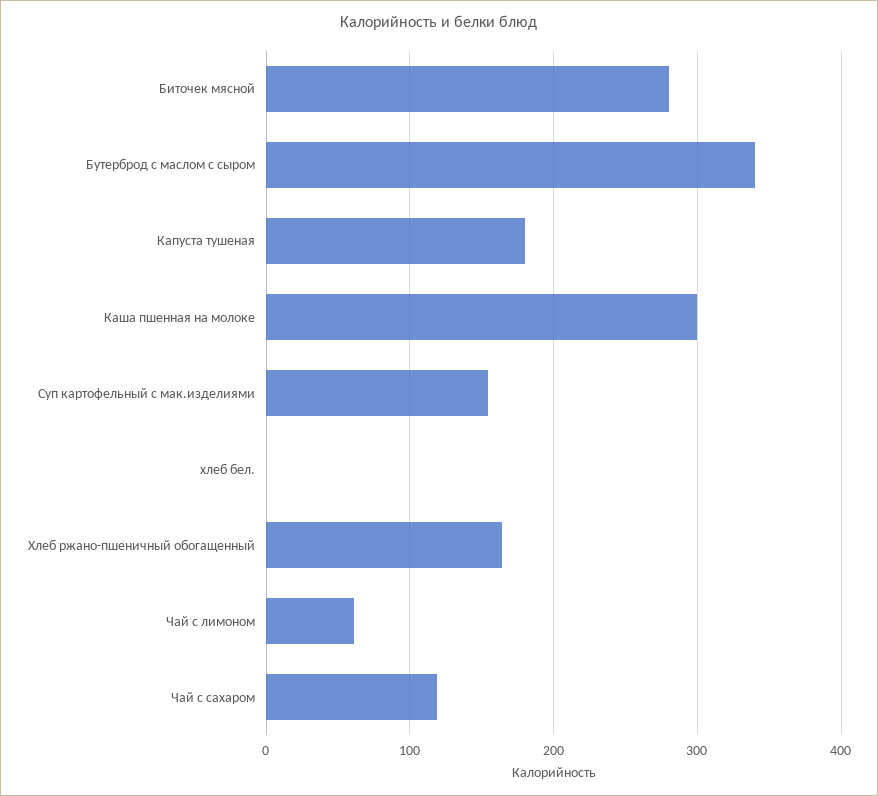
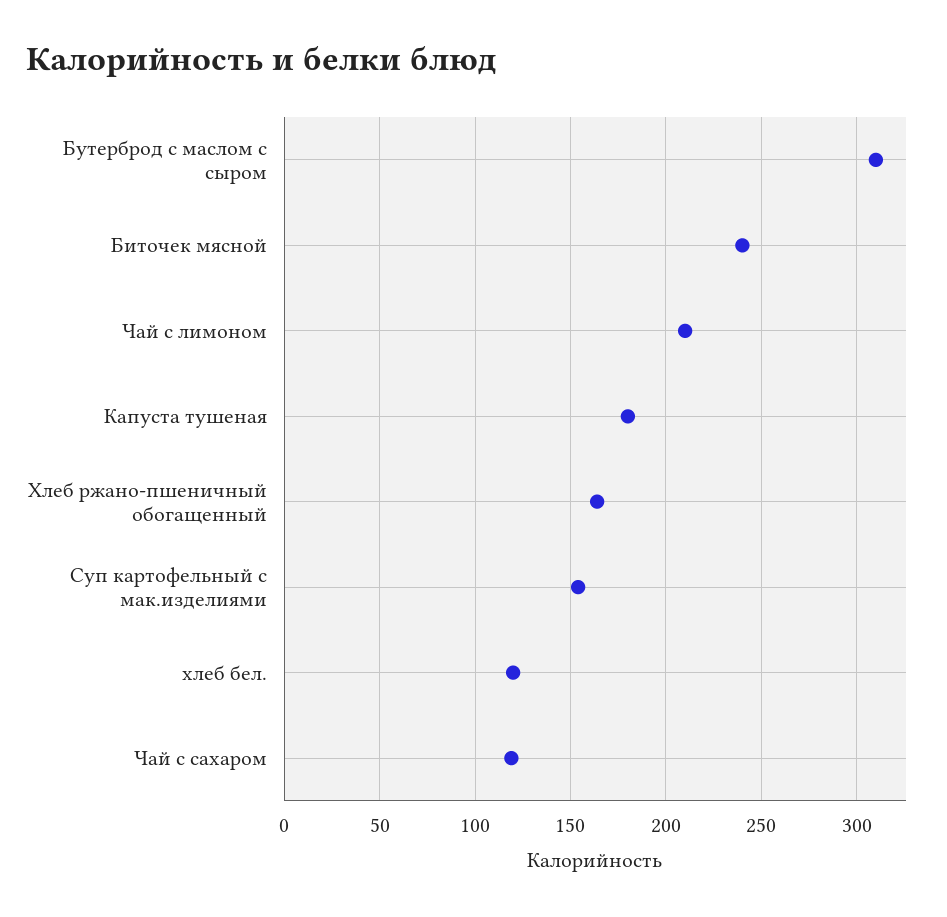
Биточек мясной: 280 -> 240
Бутерброд с маслом с сыром: 340 -> 310
Каша пшенная на молоке: 300 -> none
хлеб бел.: 0 -> 120
Чай с лимоном: 60 -> 210

